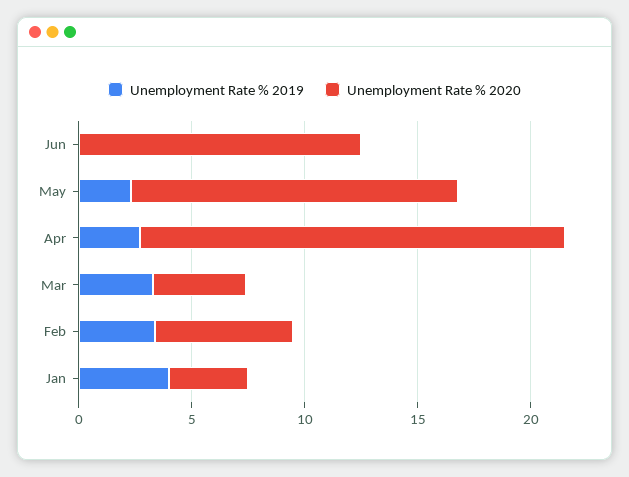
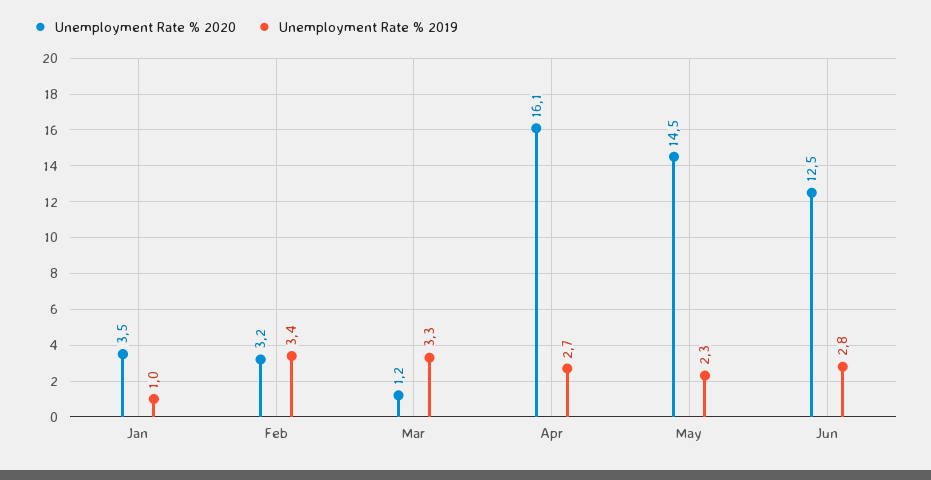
Unemployment Rate % 2019, Jun: 0 -> 2.8
Unemployment Rate % 2020, Apr: 19 -> 16.1
Unemployment Rate % 2020, Mar: 4 -> 1.2
Unemployment Rate % 2020, Feb: 6 -> 3.2
Unemployment Rate % 2019, Jan: 4 -> 1

